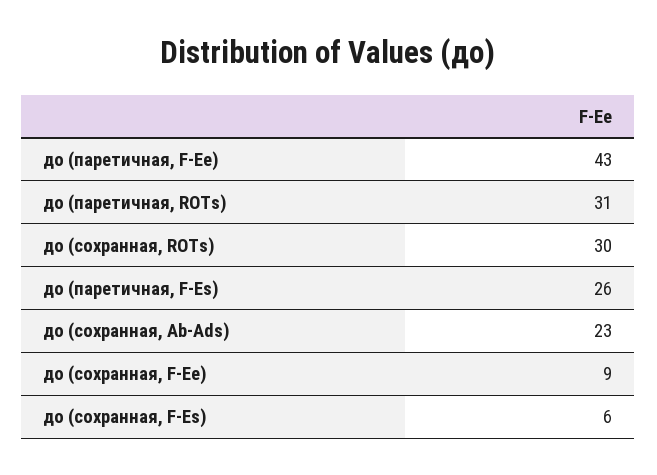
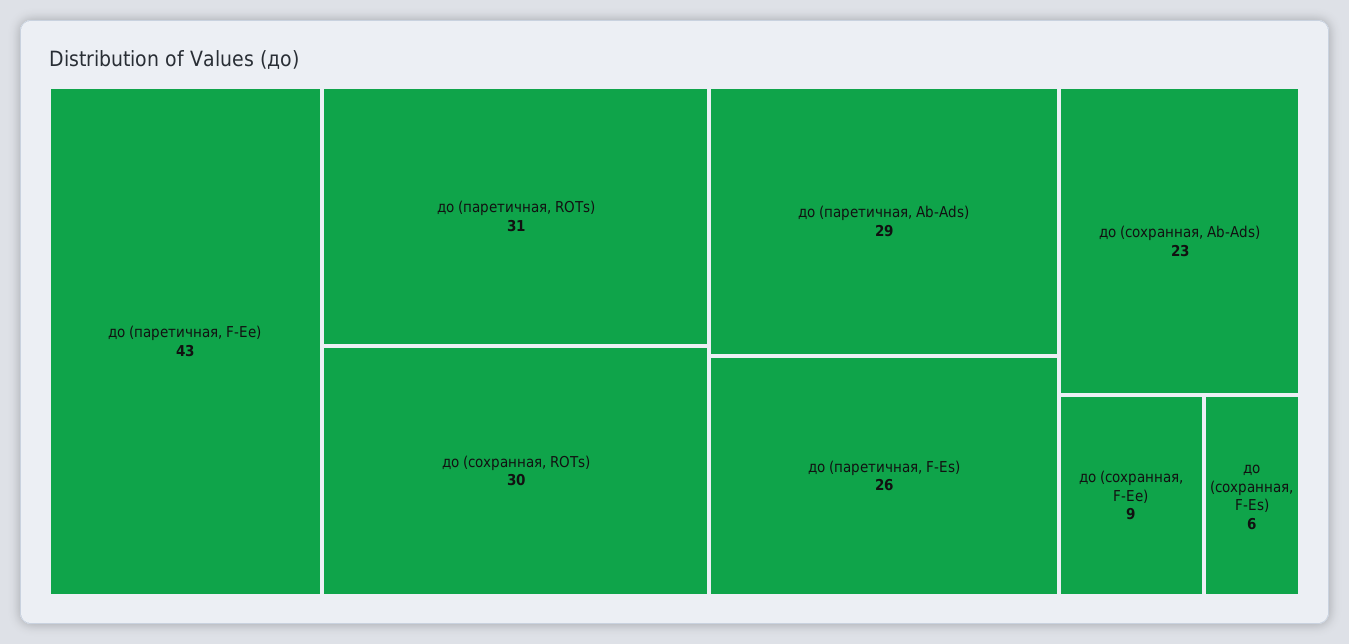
до (паретичная, Ab-Ads): none -> 29

